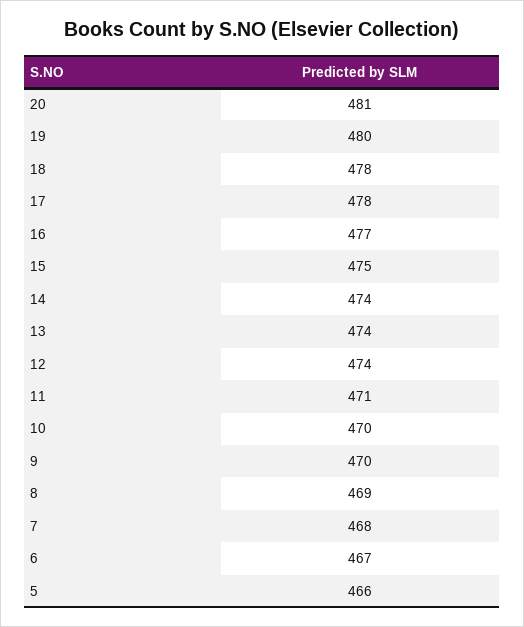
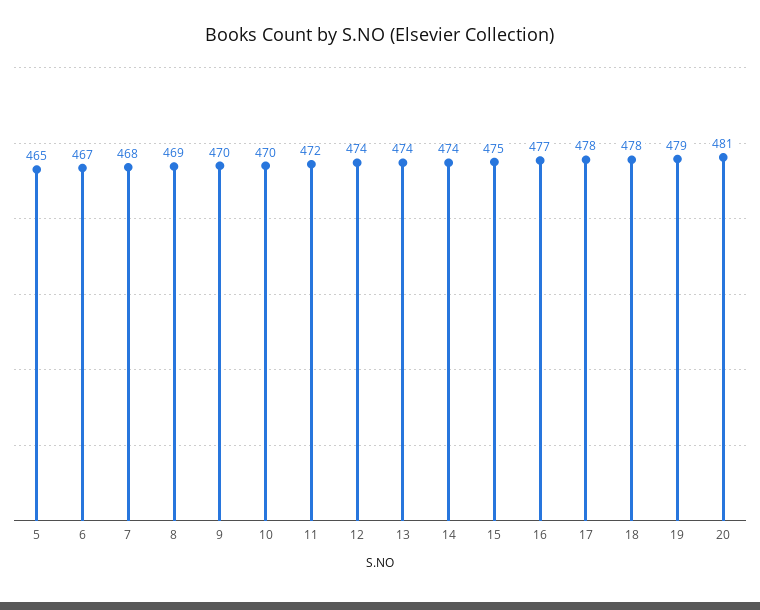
19: 480 -> 479
11: 471 -> 472
5: 466 -> 465

